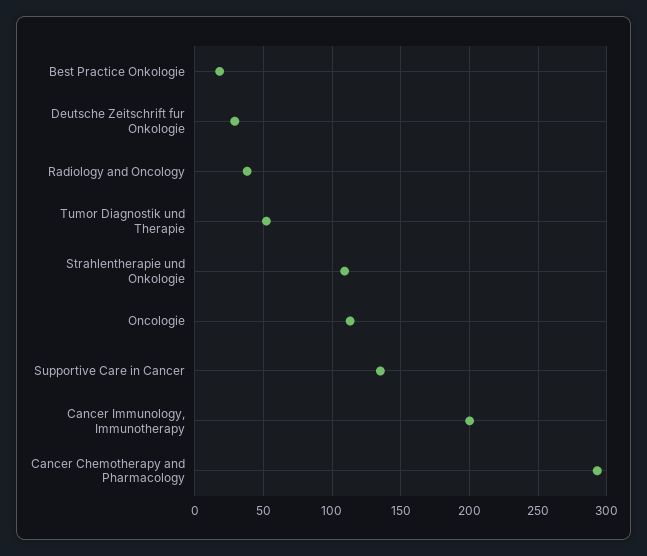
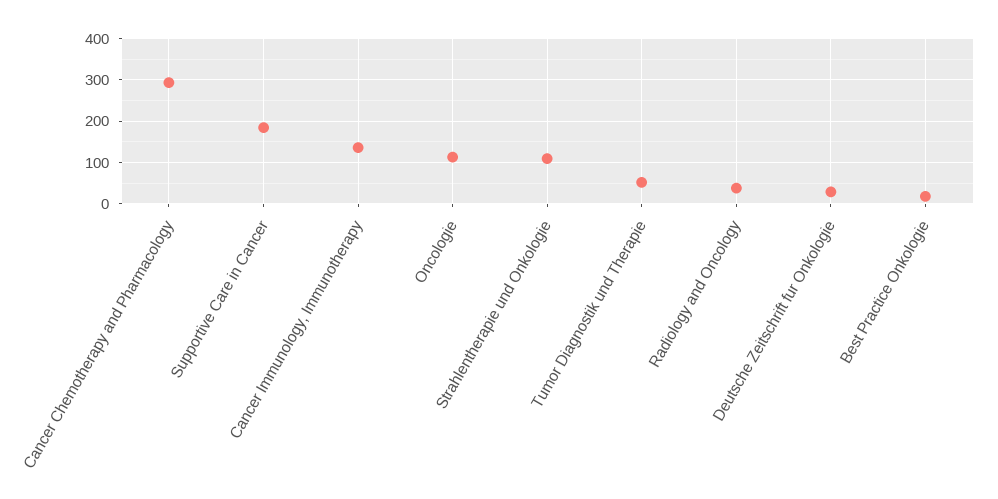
Supportive Care in Cancer: 135 -> 180
Cancer Immunology, Immunotherapy: 200 -> 140

